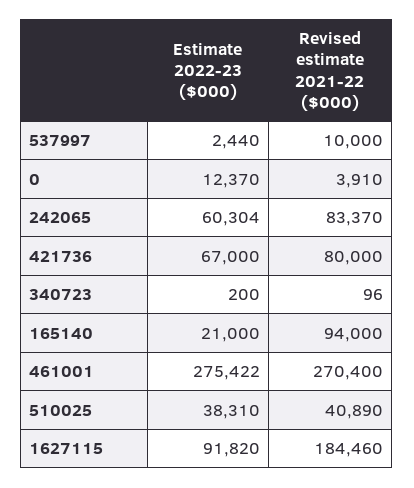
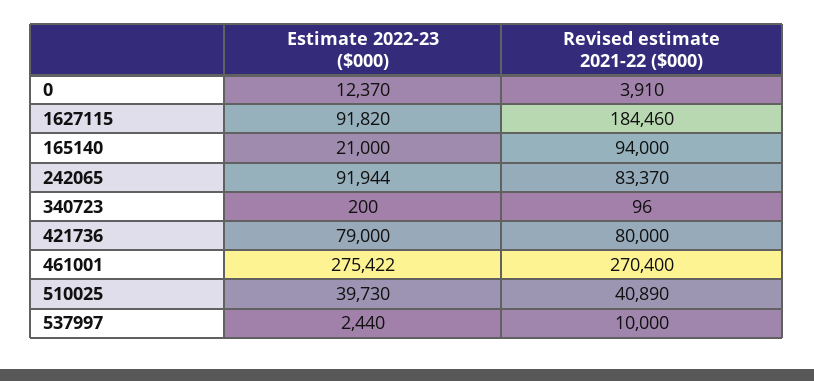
Estimate 2022-23 ($000), 242065: 60304 -> 91944
Estimate 2022-23 ($000), 421736: 67000 -> 79000
Estimate 2022-23 ($000), 510025: 38310 -> 39730

